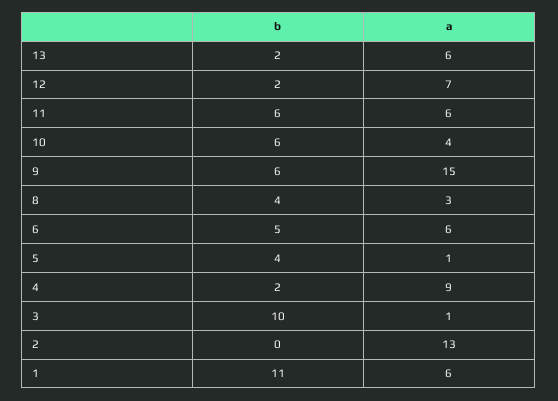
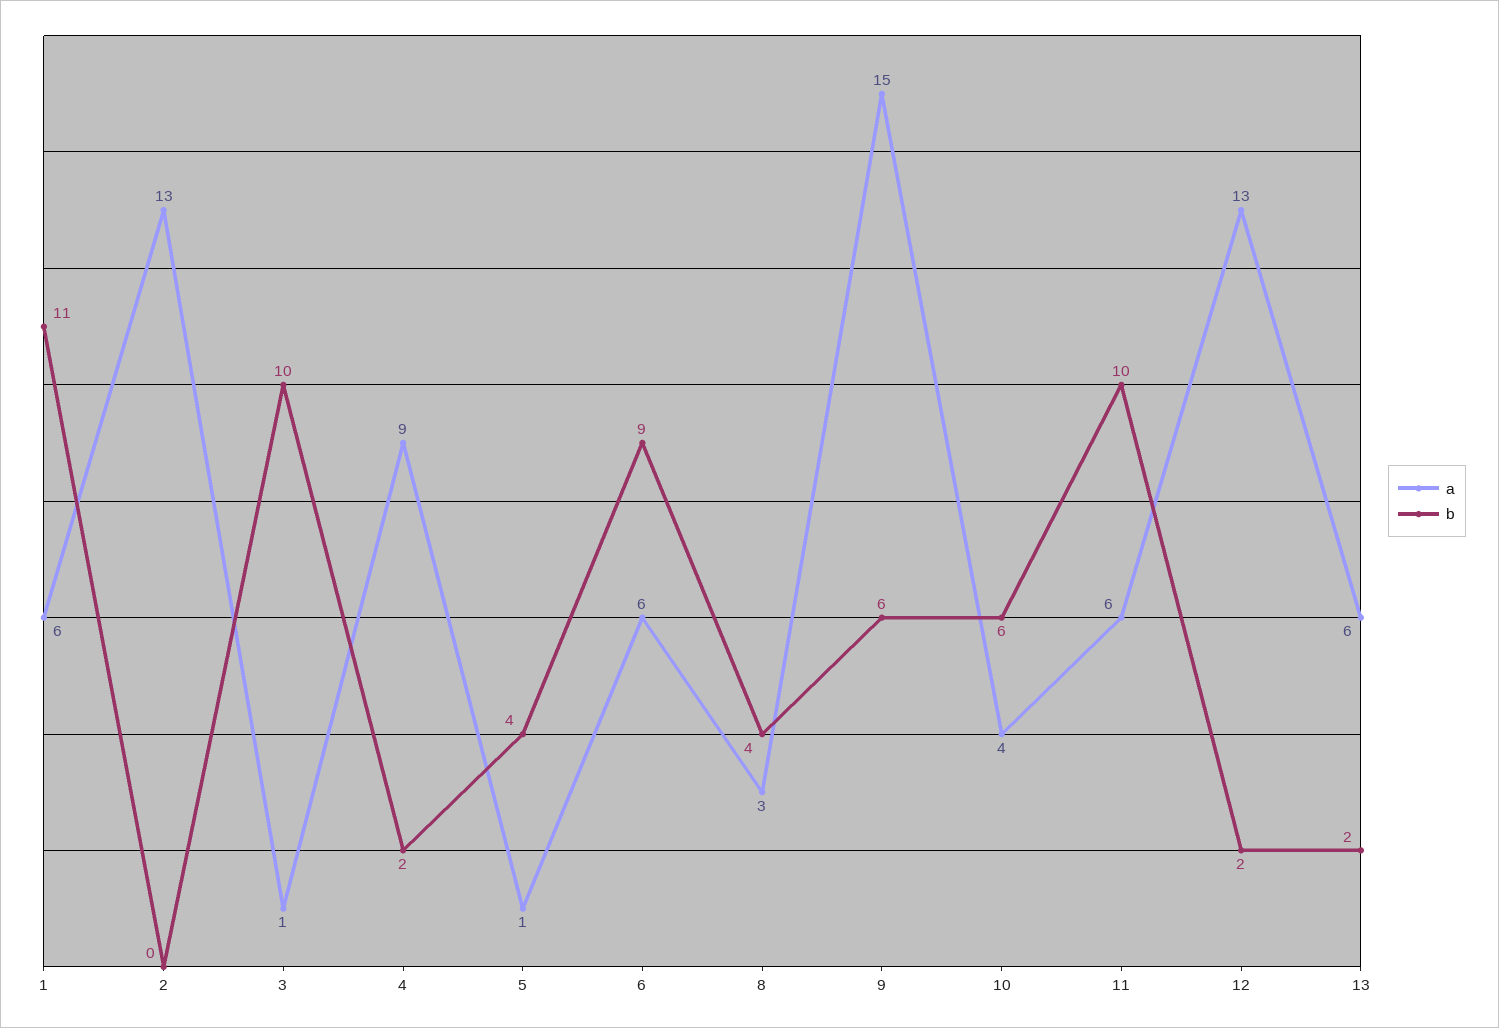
a, 12: 7 -> 13
b, 11: 6 -> 10
b, 6: 5 -> 9

